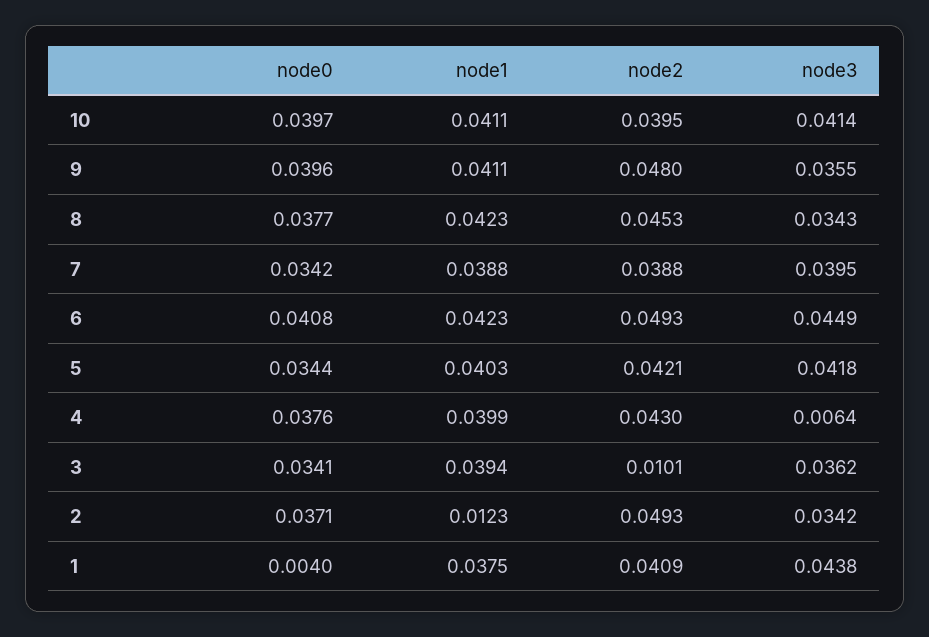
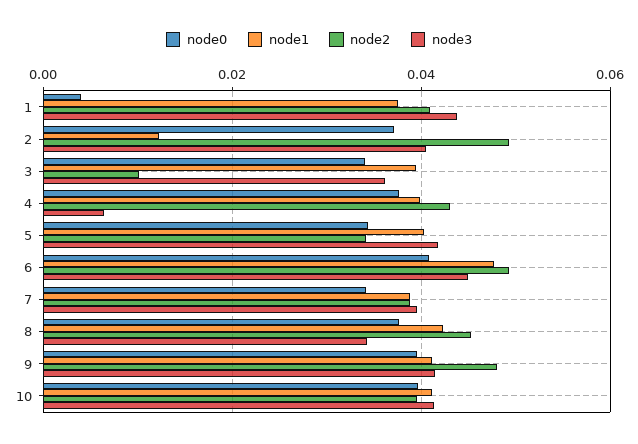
node3, 9: 0.0355 -> 0.042
node1, 6: 0.0423 -> 0.048
node2, 5: 0.0421 -> 0.034
node3, 2: 0.0342 -> 0.04

